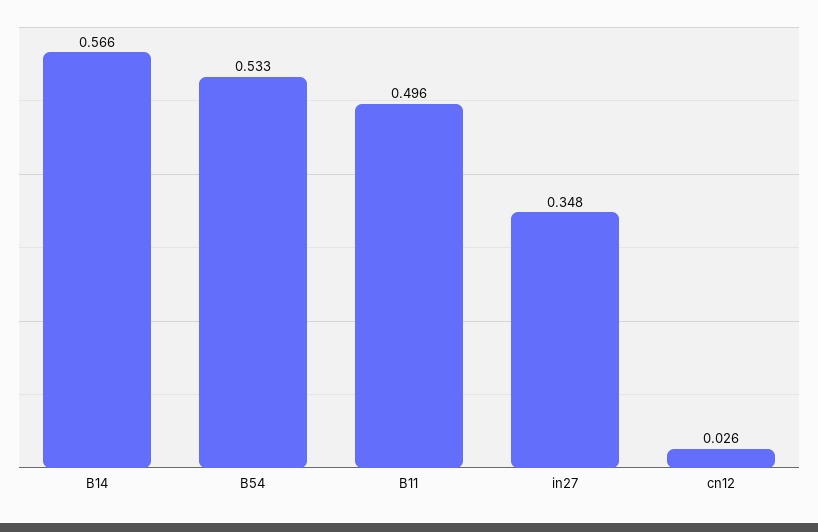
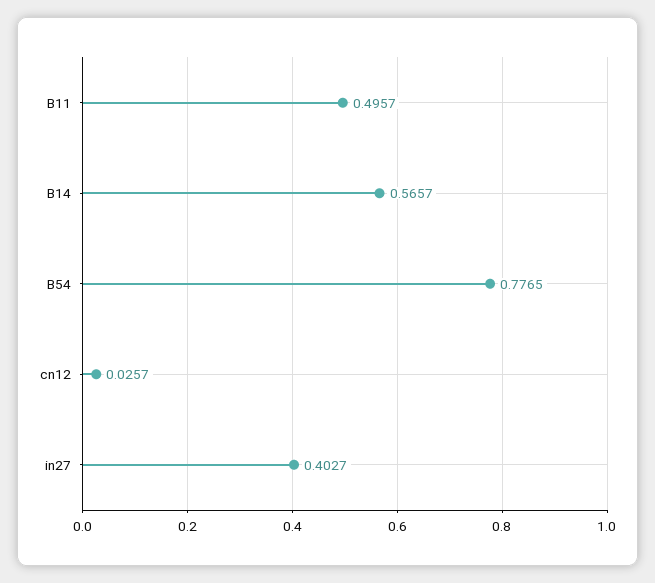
B54: 0.533 -> 0.7765
in27: 0.348 -> 0.4027

